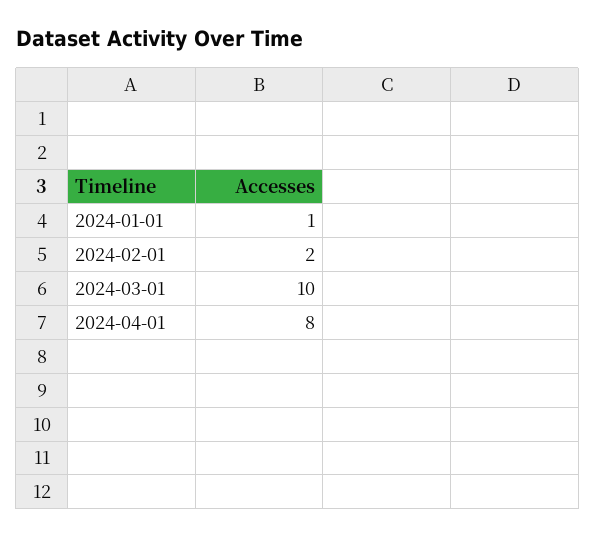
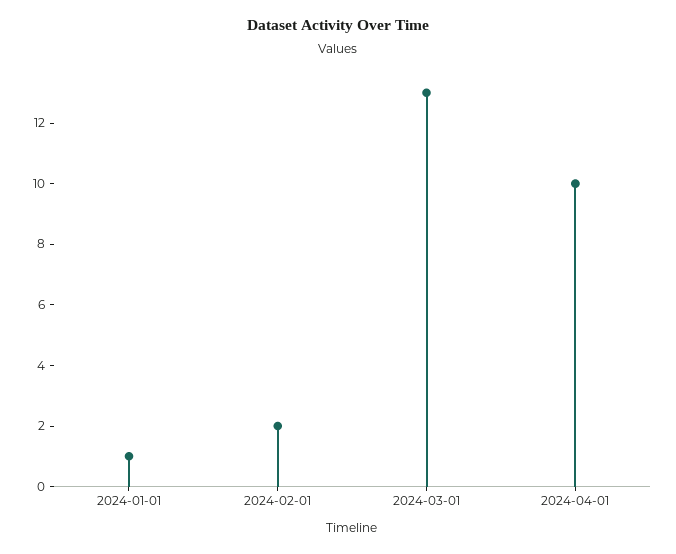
2024-03-01: 10 -> 13
2024-04-01: 8 -> 10

